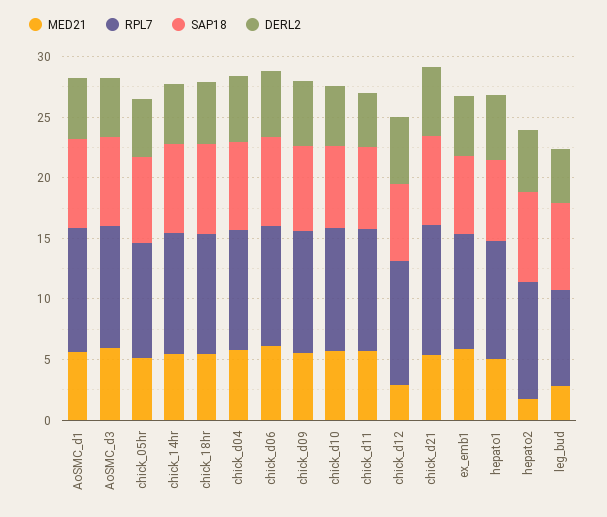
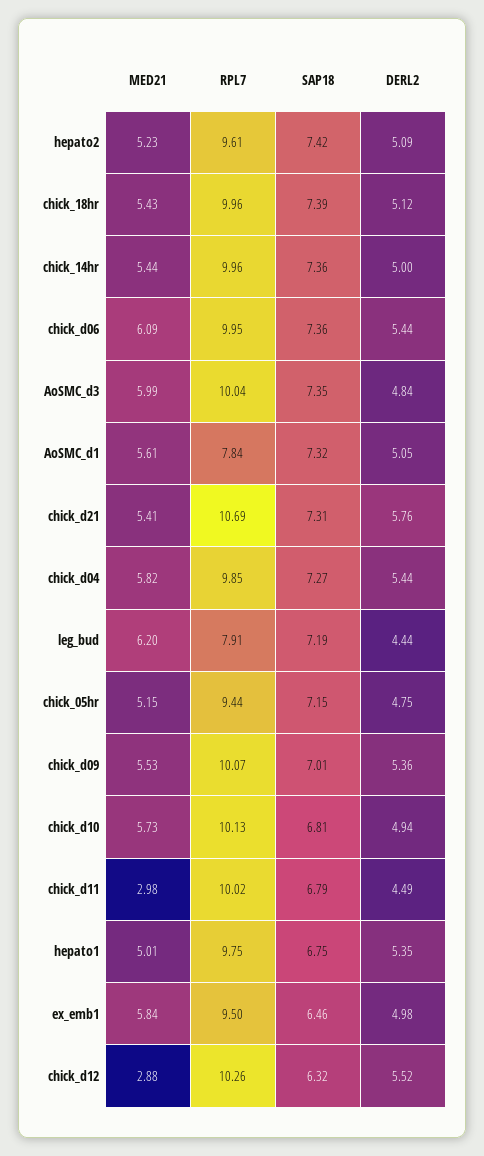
RPL7, AoSMC_d1: 10 -> 7.84
MED21, chick_d11: 6 -> 2.98
MED21, hepato2: 2 -> 5.23
MED21, leg_bud: 3 -> 6.2

